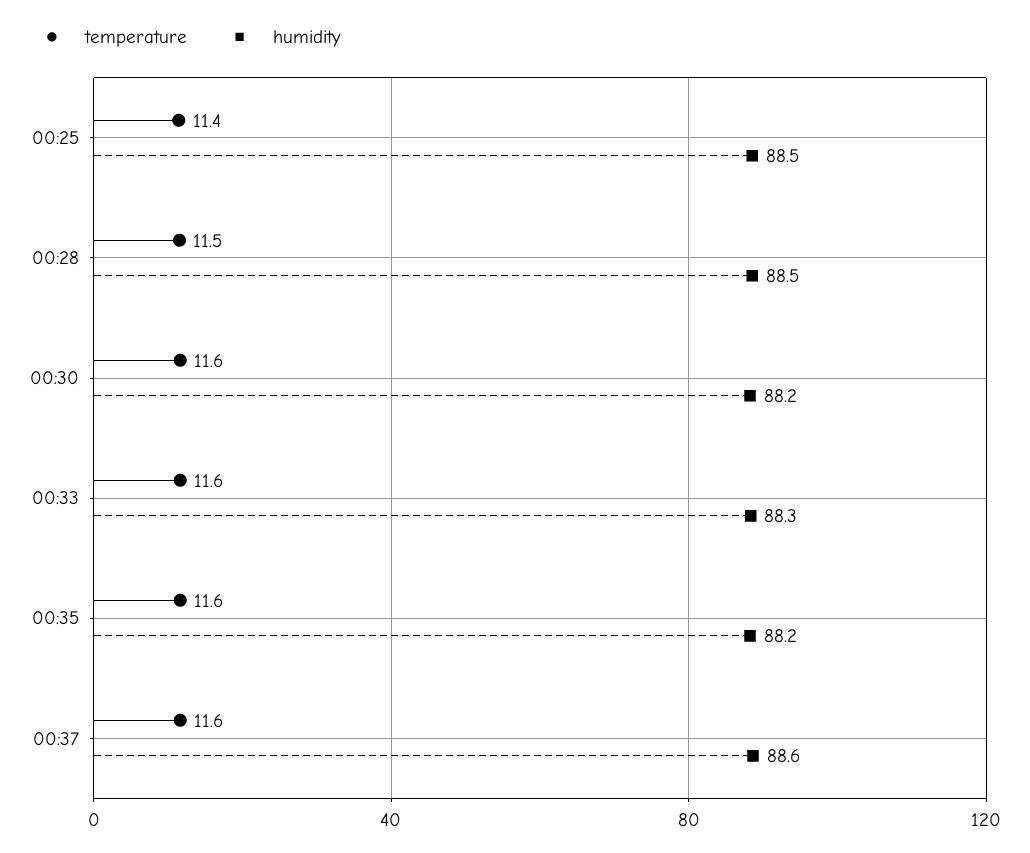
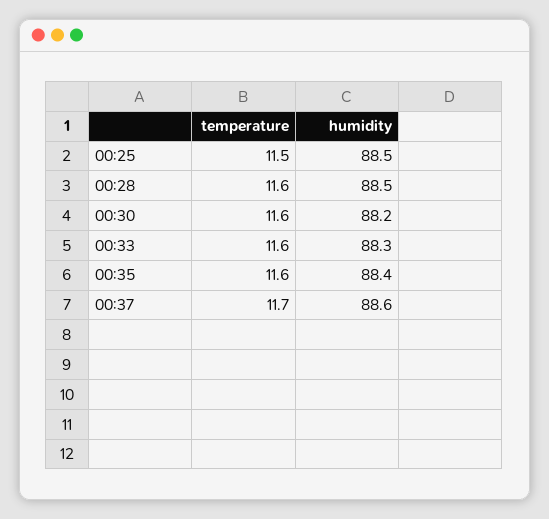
temperature, 00:25: 11.4 -> 11.5
temperature, 00:28: 11.5 -> 11.6
humidity, 00:35: 88.2 -> 88.4
temperature, 00:37: 11.6 -> 11.7

